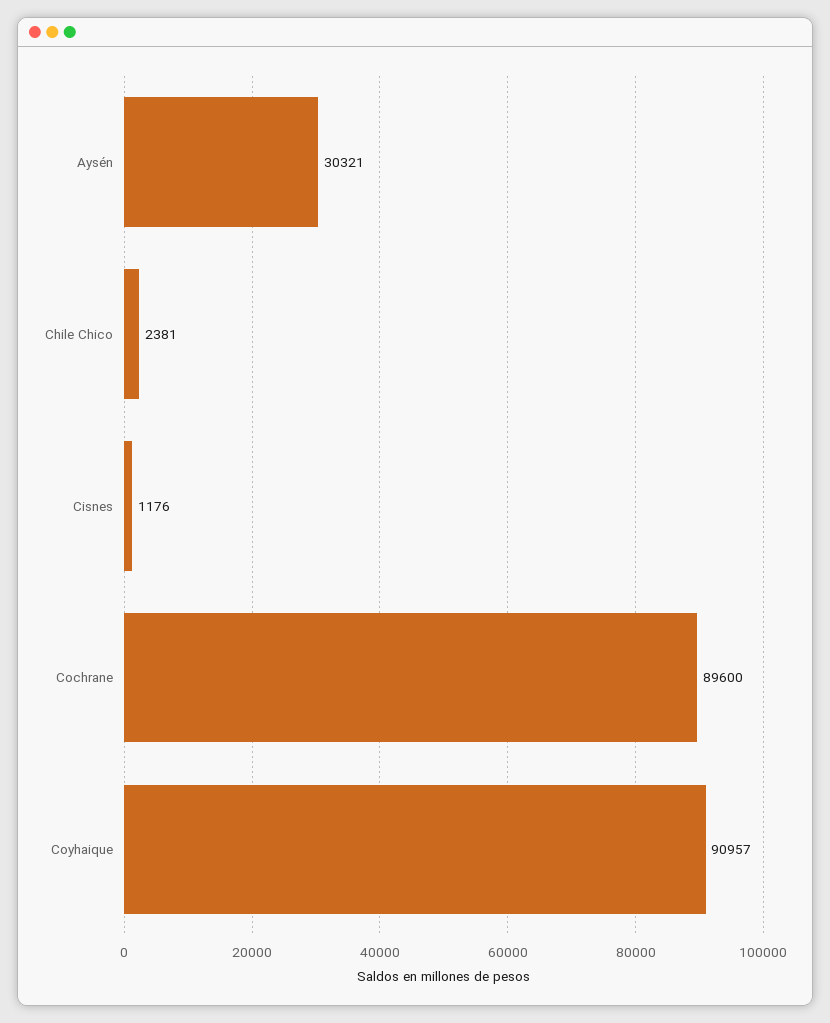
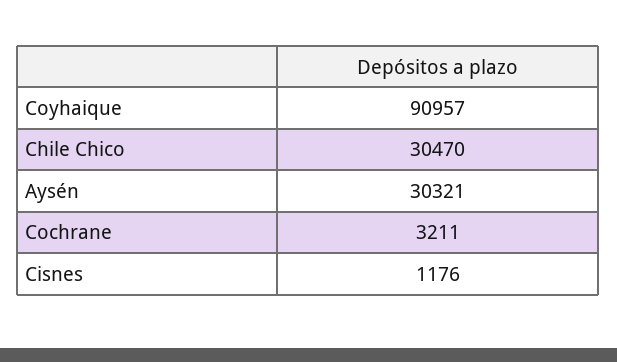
Chile Chico: 2381 -> 30470
Cochrane: 89600 -> 3211

